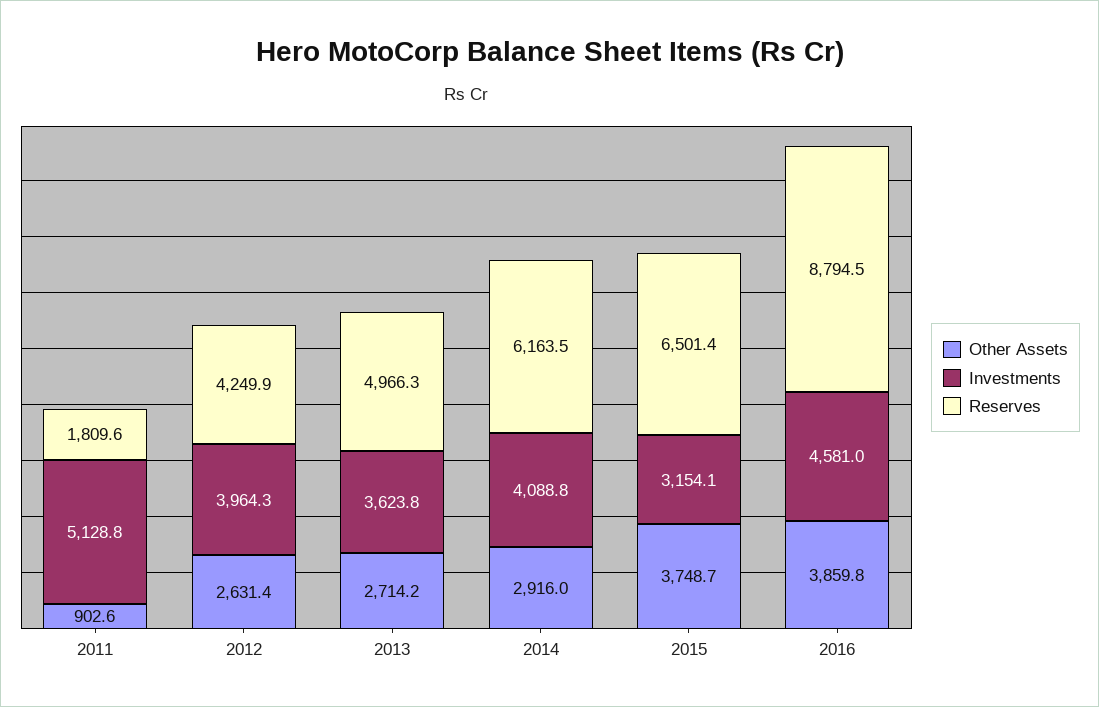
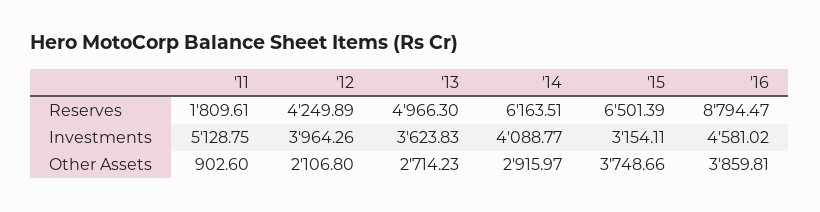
Other Assets, 2012: 2631.4 -> 2106.8

